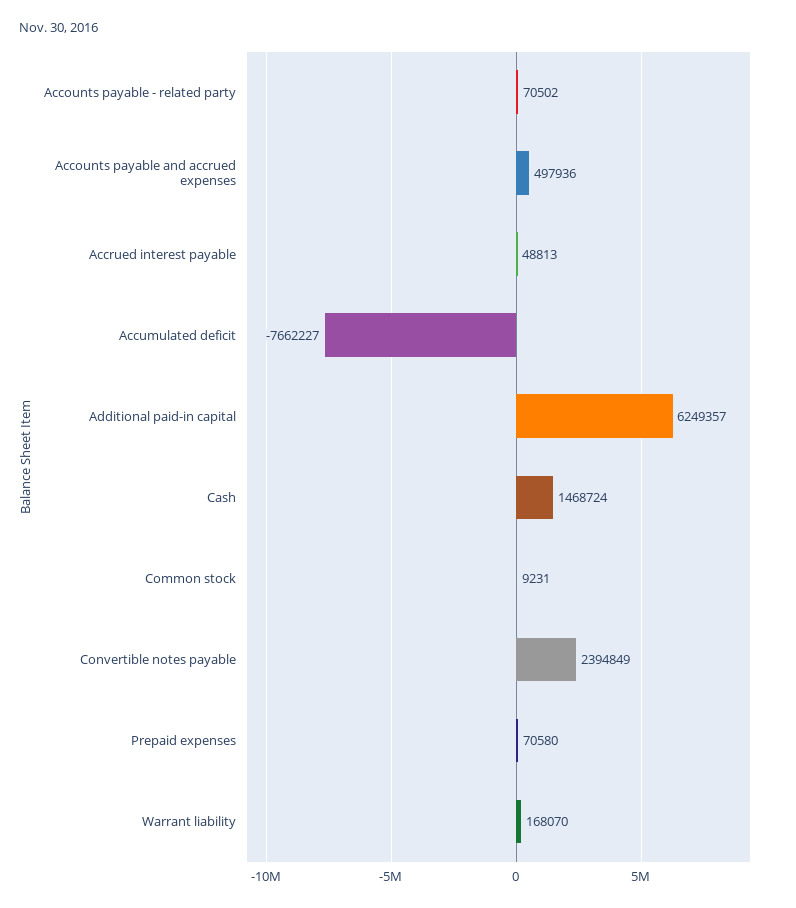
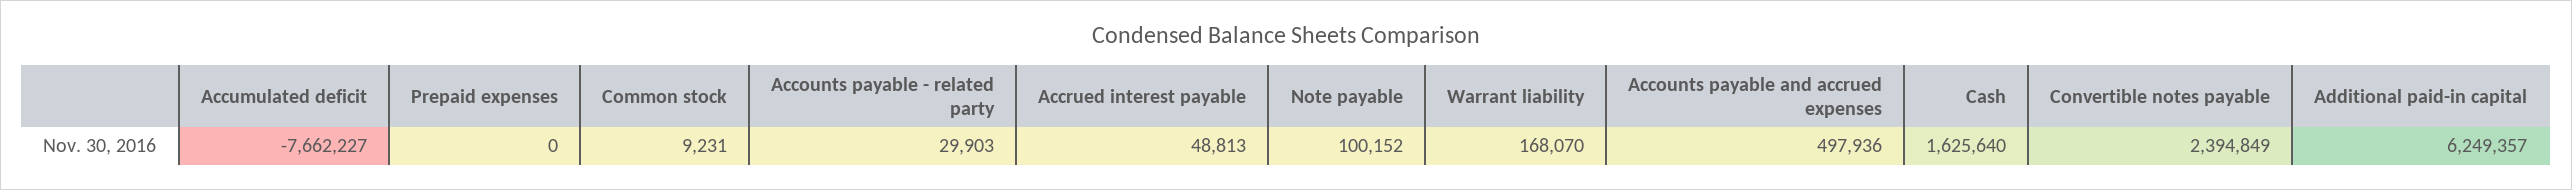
Accounts payable - related party: 70502 -> 29903
Cash: 1468724 -> 1625640
Prepaid expenses: 70580 -> 0
Note payable: none -> 100152

